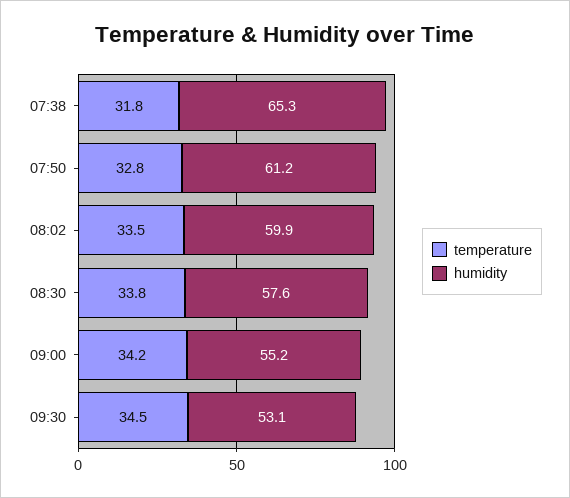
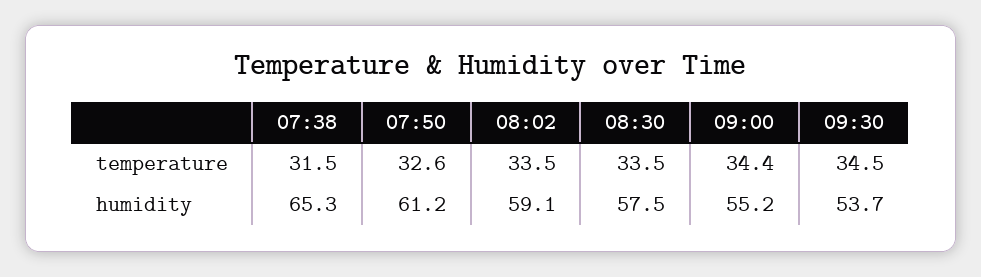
temperature, 07:38: 31.8 -> 31.5
temperature, 07:50: 32.8 -> 32.6
humidity, 08:02: 59.9 -> 59.1
temperature, 08:30: 33.8 -> 33.5
humidity, 08:30: 57.6 -> 57.5
temperature, 09:00: 34.2 -> 34.4
humidity, 09:30: 53.1 -> 53.7

